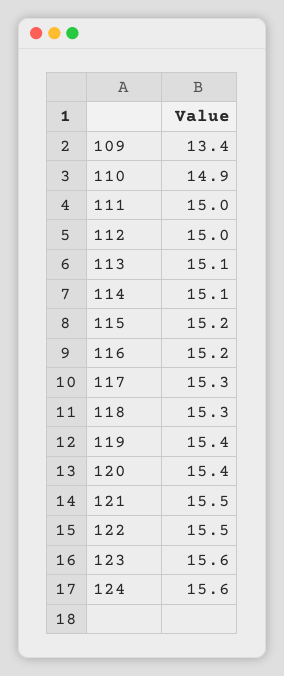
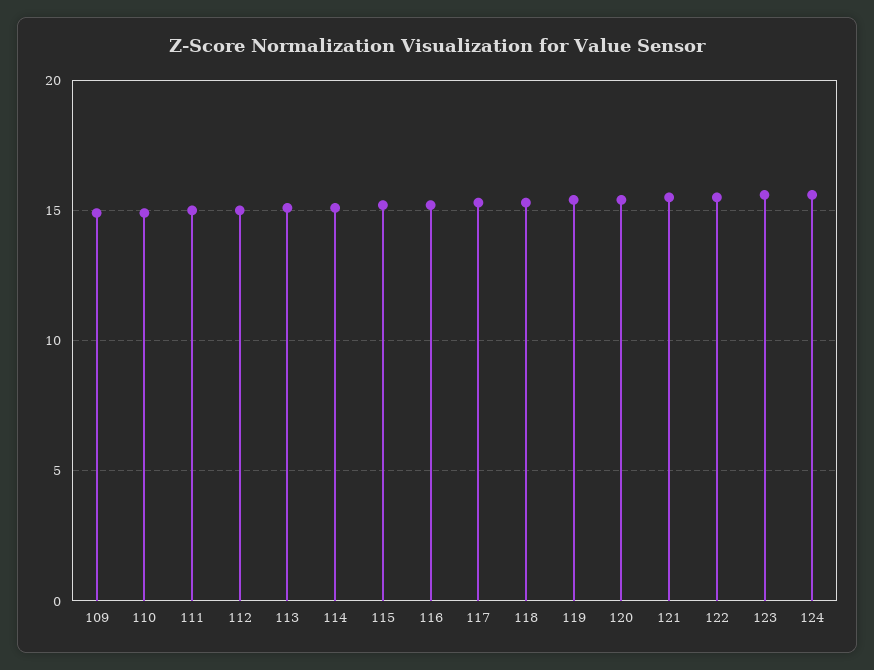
109: 13.4 -> 15

